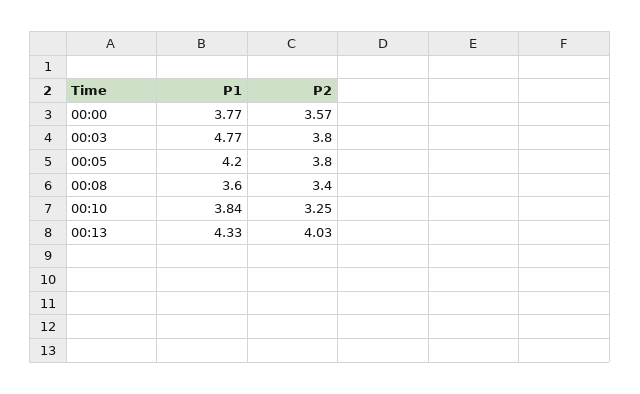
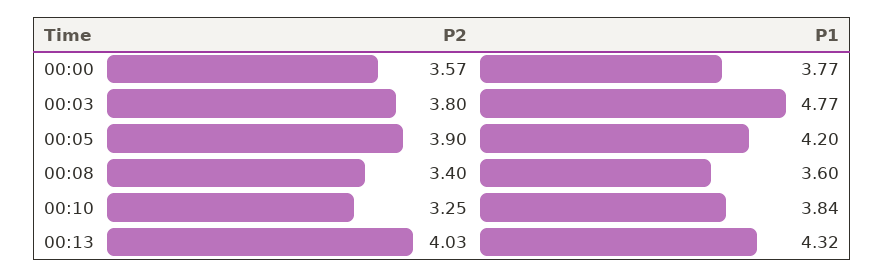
P2, 00:05: 3.8 -> 3.9
P1, 00:13: 4.33 -> 4.32

